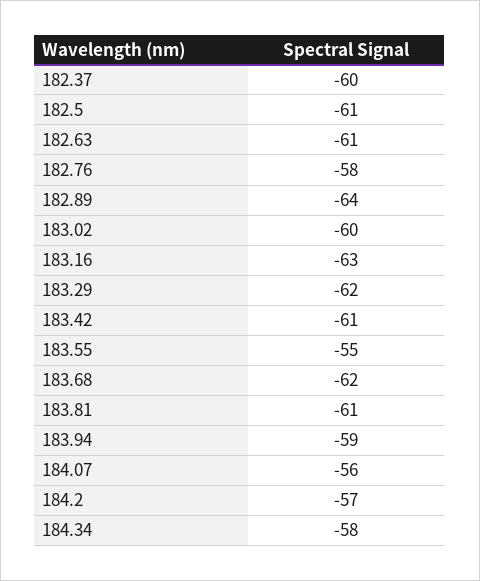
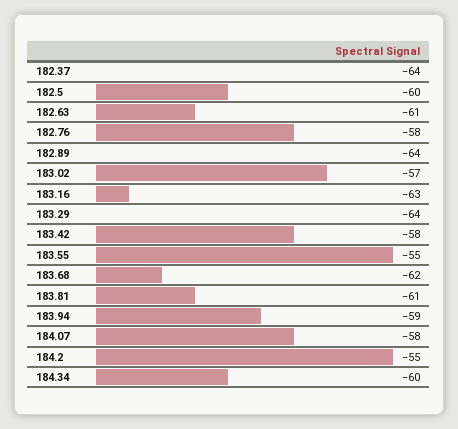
182.37: -60 -> -64
182.5: -61 -> -60
183.02: -60 -> -57
183.29: -62 -> -64
183.42: -61 -> -58
184.07: -56 -> -58
184.2: -57 -> -55
184.34: -58 -> -60

